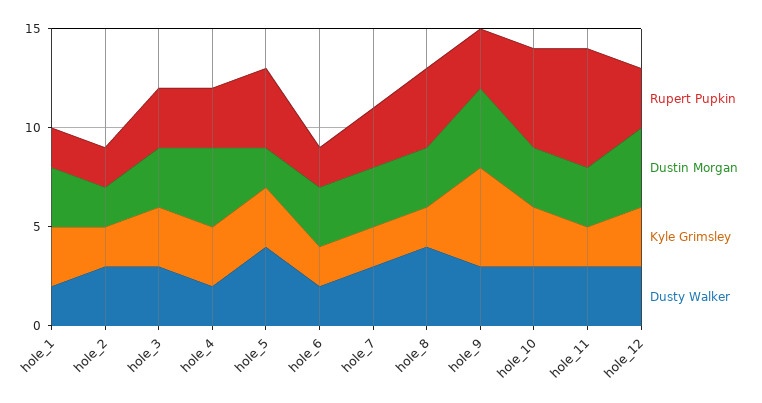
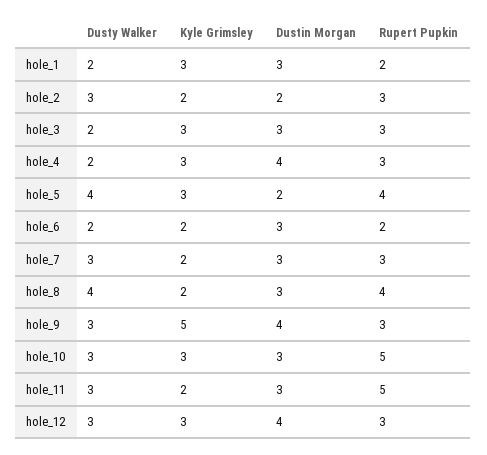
Rupert Pupkin, hole_2: 2 -> 3
Dusty Walker, hole_3: 3 -> 2
Rupert Pupkin, hole_11: 6 -> 5

